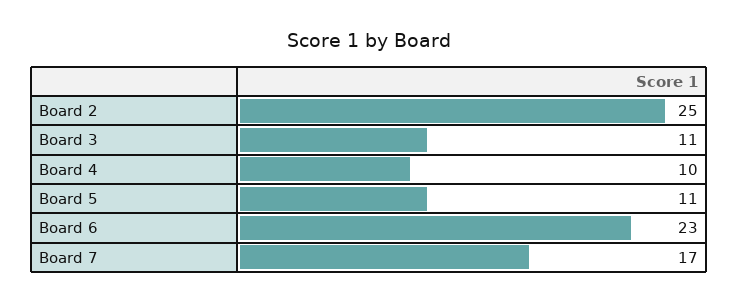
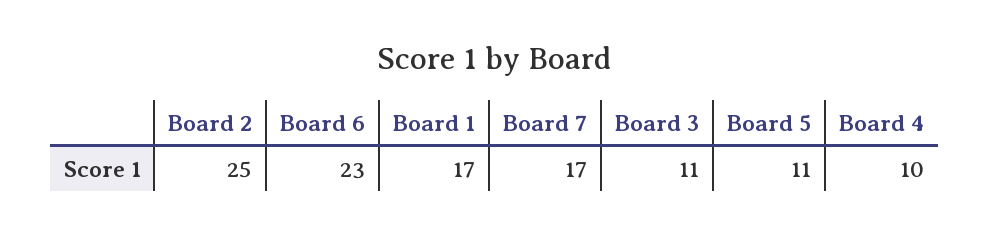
Board 1: none -> 17

